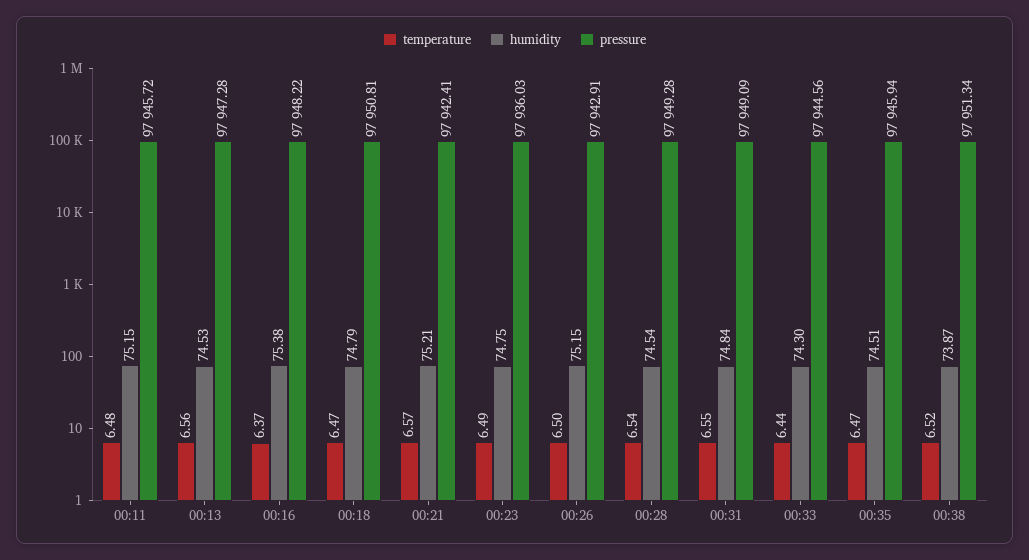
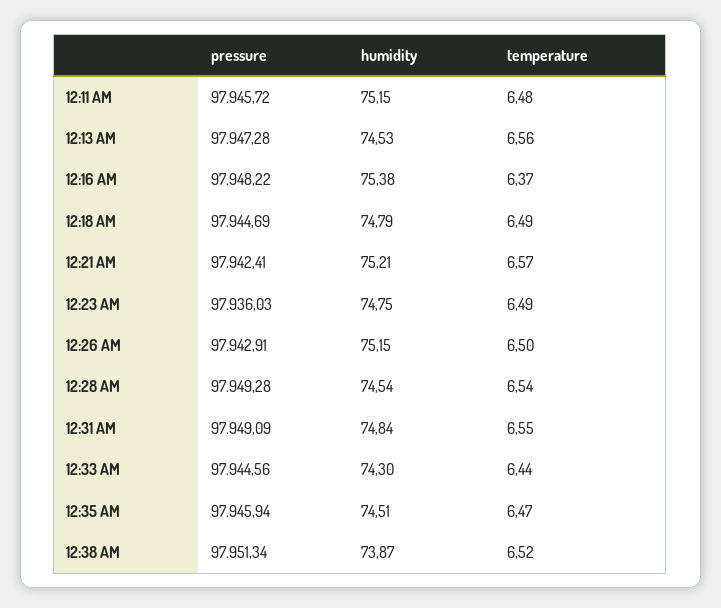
temperature, 00:18: 6.47 -> 6.49
pressure, 00:18: 97950.81 -> 97944.69

